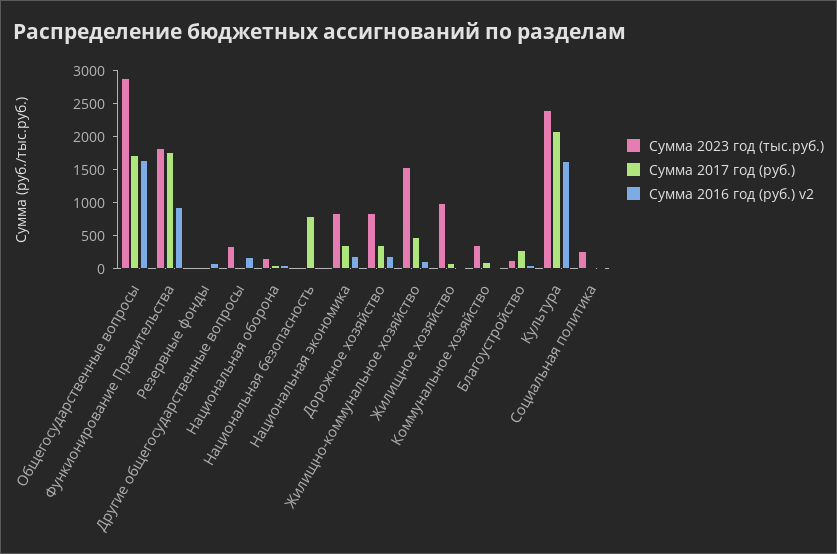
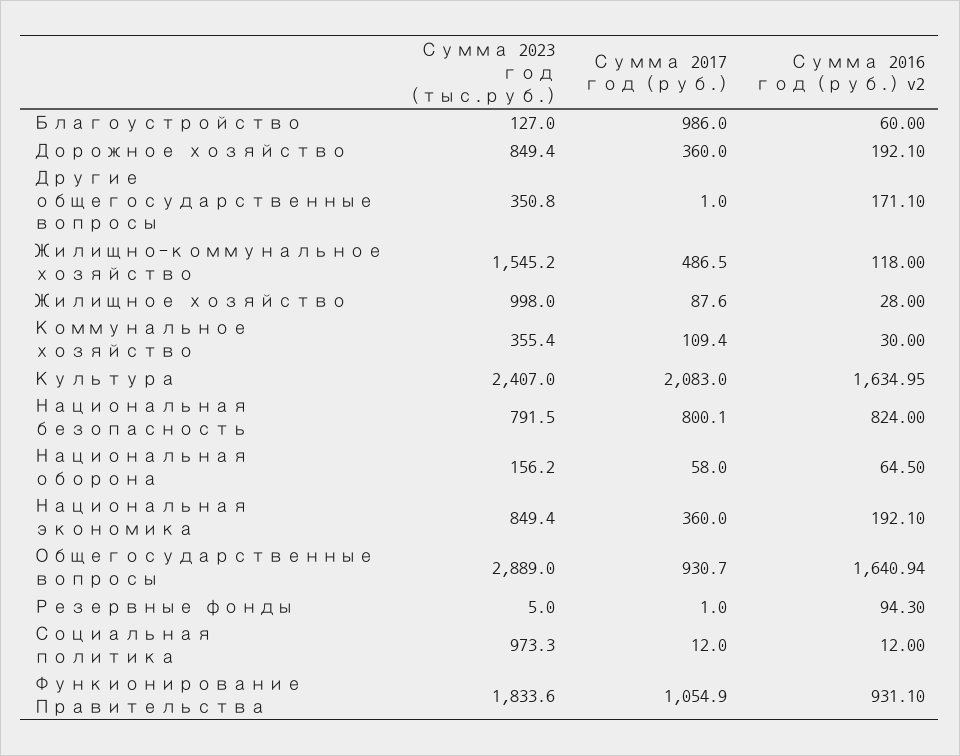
Сумма 2017 год (руб.), Общегосударственные вопросы: 1750 -> 930.7
Сумма 2017 год (руб.), Функионирование Правительства: 1750 -> 1054.9
Сумма 2023 год (тыс.руб.), Национальная безопасность: 0 -> 791.5
Сумма 2016 год (руб.) v2, Национальная безопасность: 0 -> 824
Сумма 2017 год (руб.), Благоустройство: 250 -> 986
Сумма 2023 год (тыс.руб.), Социальная политика: 250 -> 973.3

